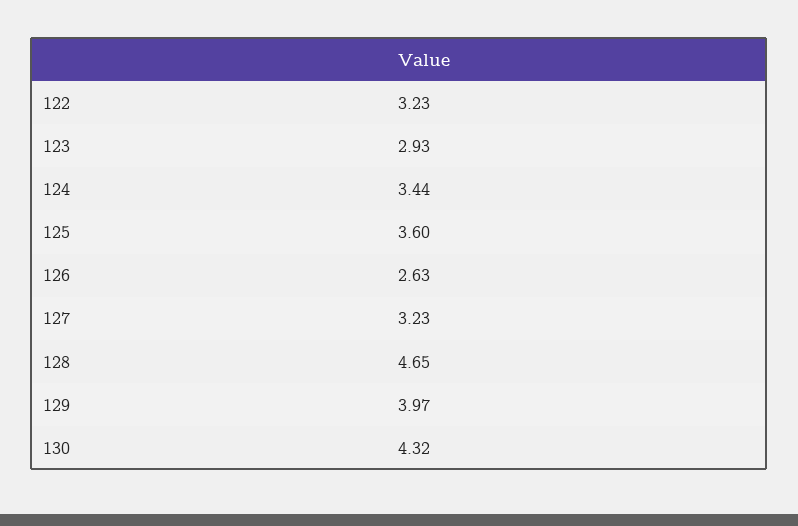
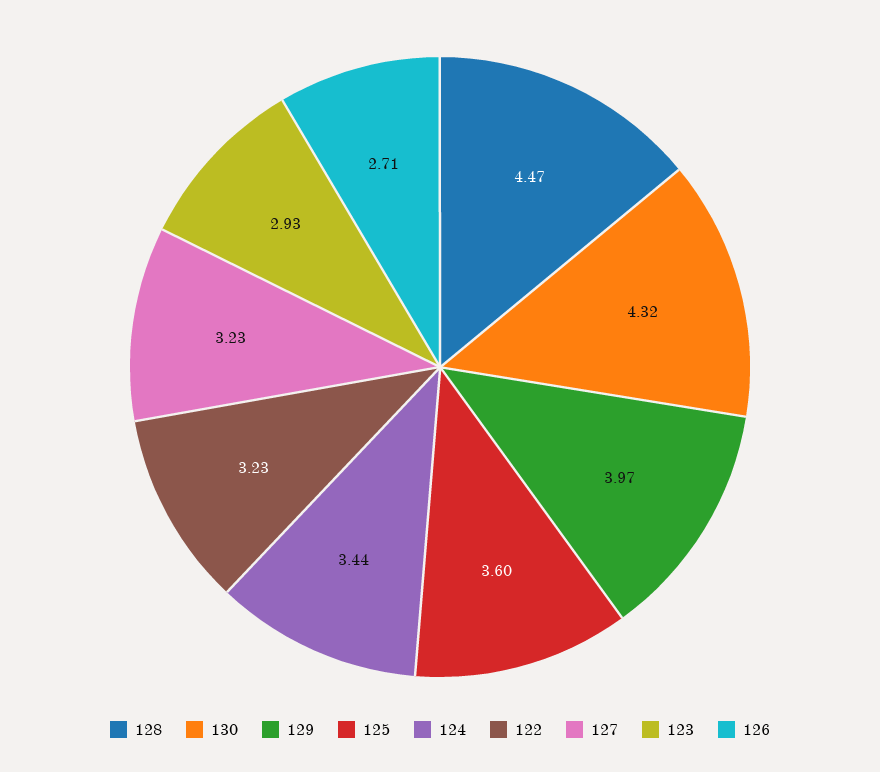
126: 2.63 -> 2.71
128: 4.65 -> 4.47

